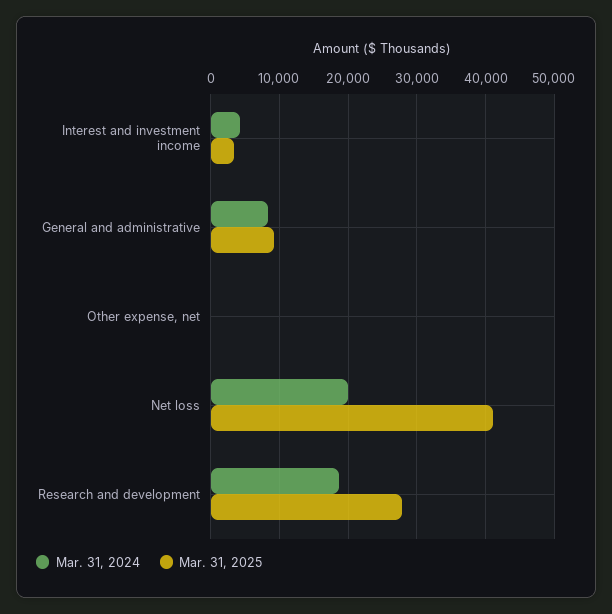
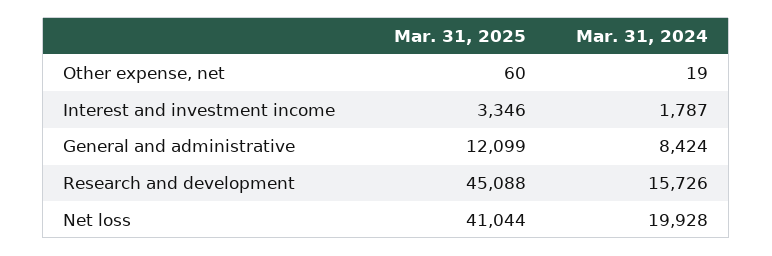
Mar. 31, 2024, Interest and investment income: 4000 -> 1787
Mar. 31, 2025, General and administrative: 9000 -> 12099
Mar. 31, 2024, Research and development: 19000 -> 15726
Mar. 31, 2025, Research and development: 28000 -> 45088

